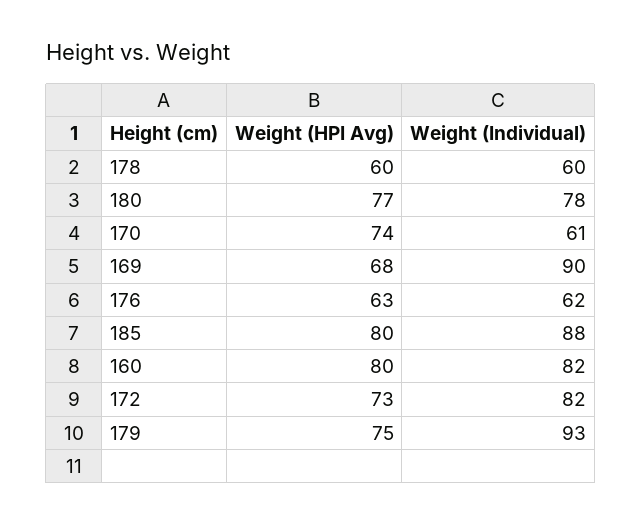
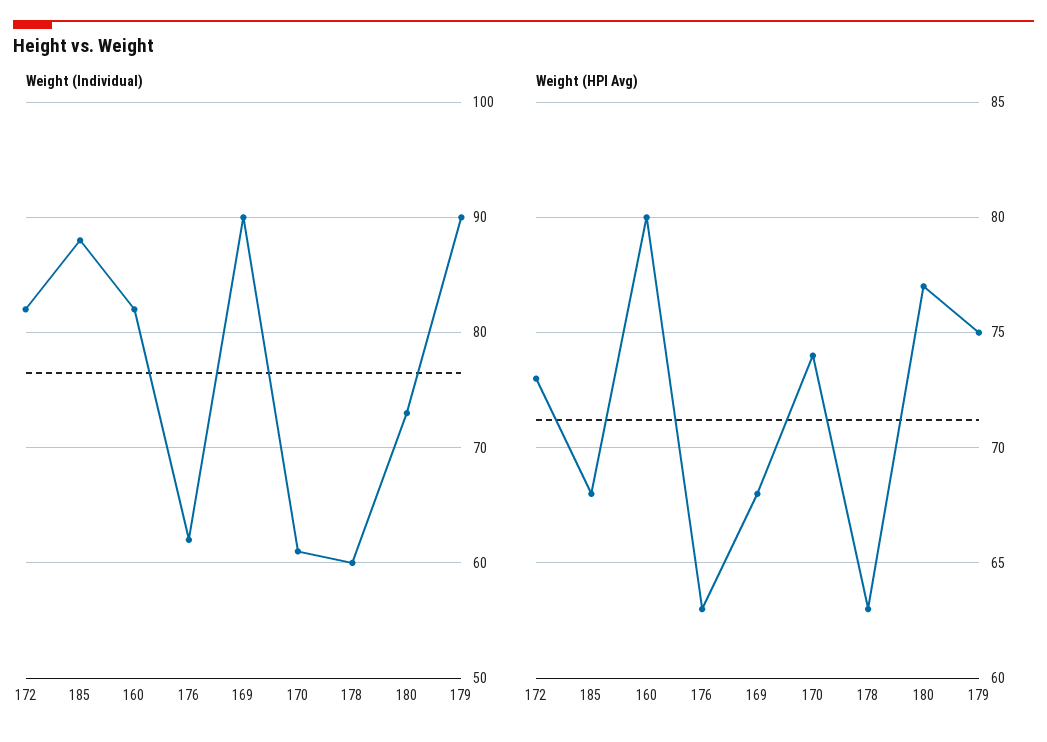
Weight (HPI Avg), 178: 60 -> 63
Weight (Individual), 180: 78 -> 73
Weight (HPI Avg), 185: 80 -> 68
Weight (Individual), 179: 93 -> 90

